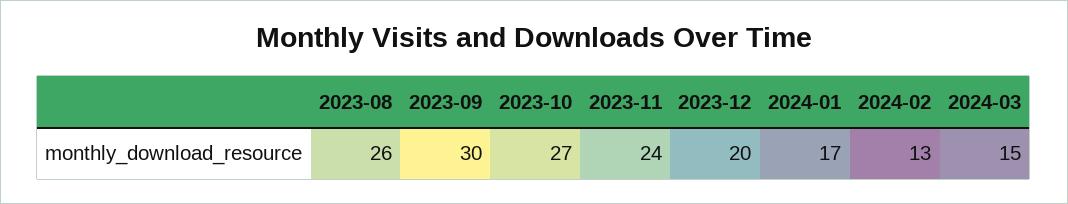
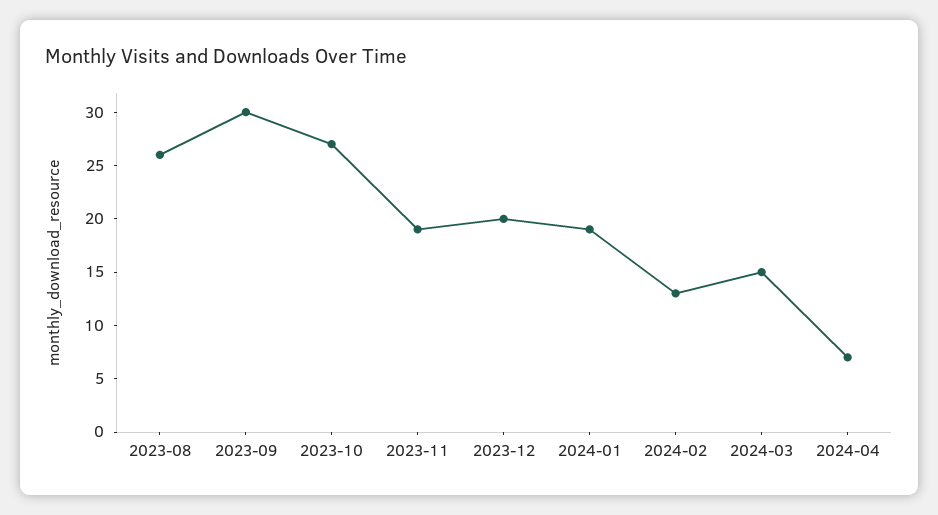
2023-11: 24 -> 19
2024-01: 17 -> 19
2024-04: none -> 7

